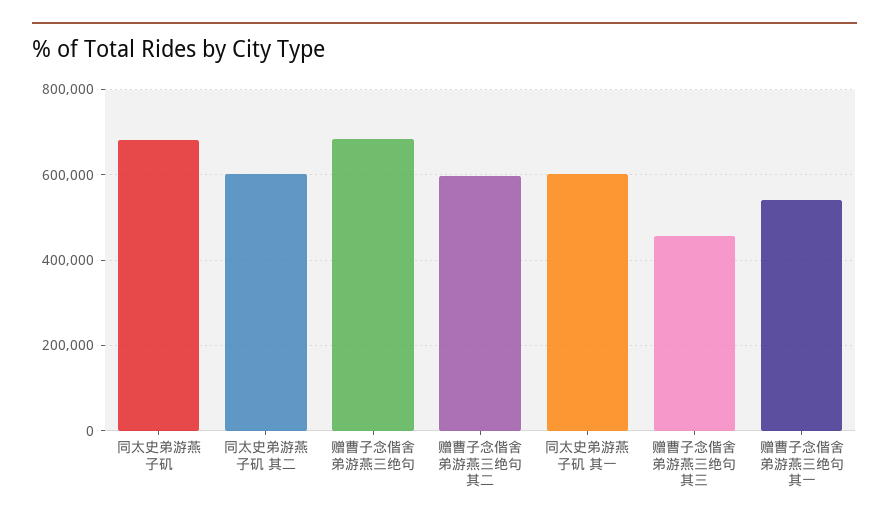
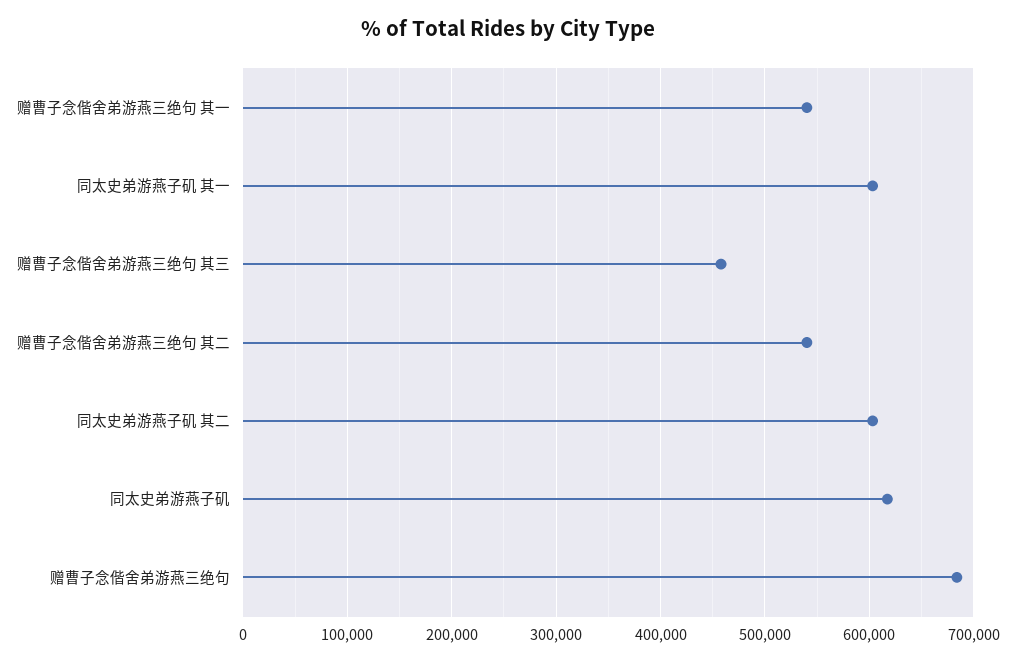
同太史弟游燕子矶: 680000 -> 620000
赠曹子念偕舍弟游燕三绝句 其二: 600000 -> 540000

